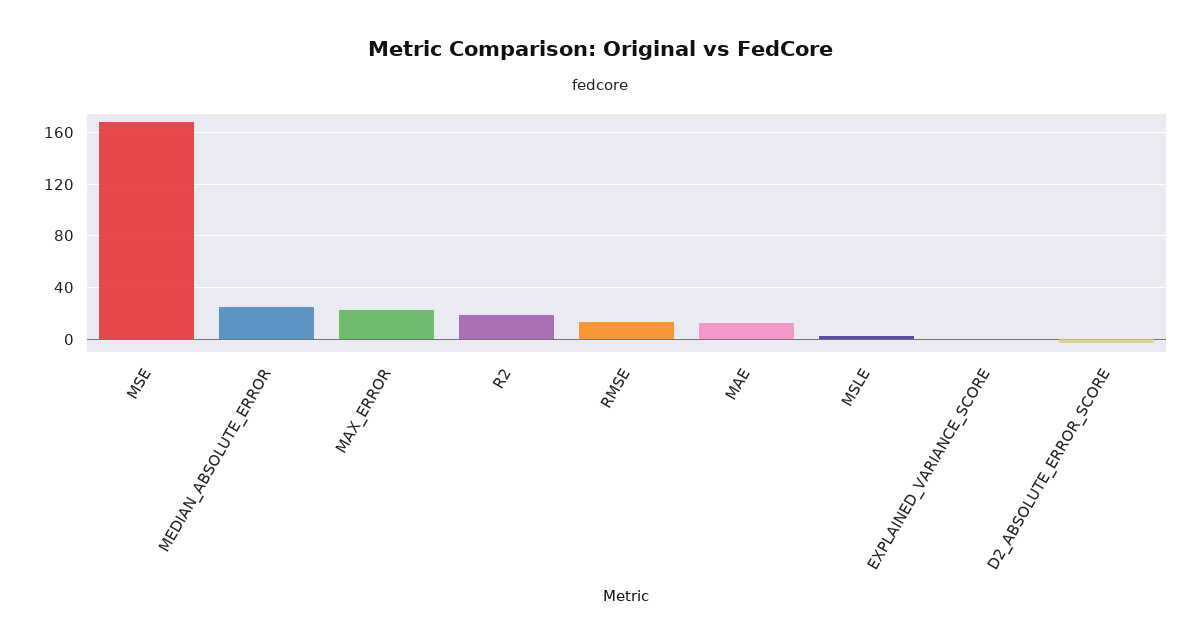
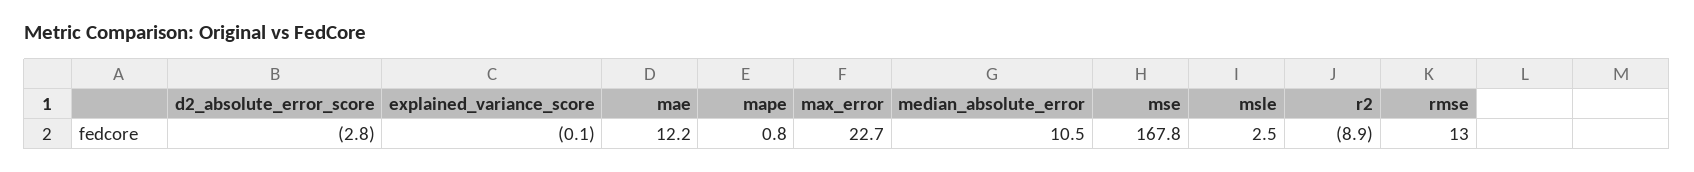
MEDIAN_ABSOLUTE_ERROR: 25 -> 10.5
R2: 20 -> -8.9
mape: none -> 0.8

